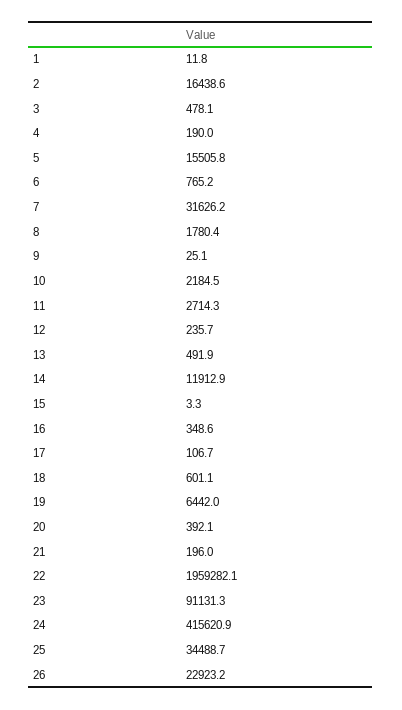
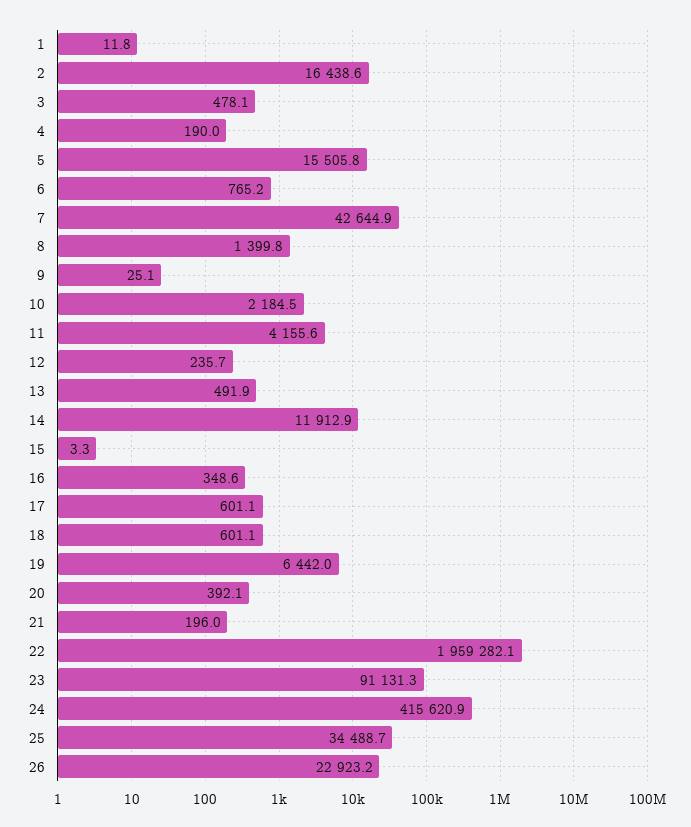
7: 31626.2 -> 42644.9
8: 1780.4 -> 1399.8
11: 2714.3 -> 4155.6
17: 106.7 -> 601.1

